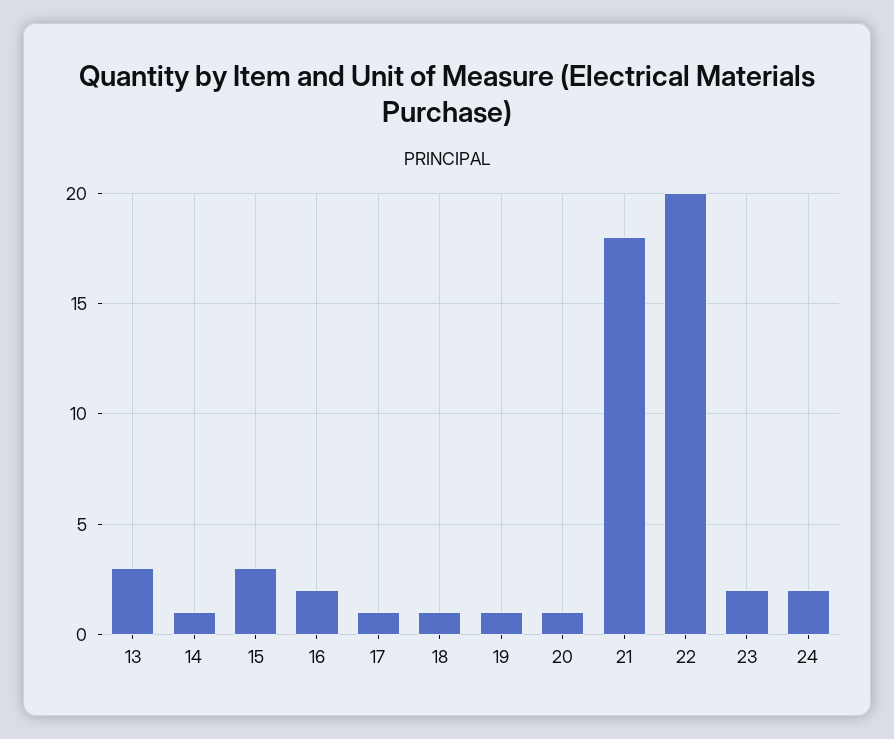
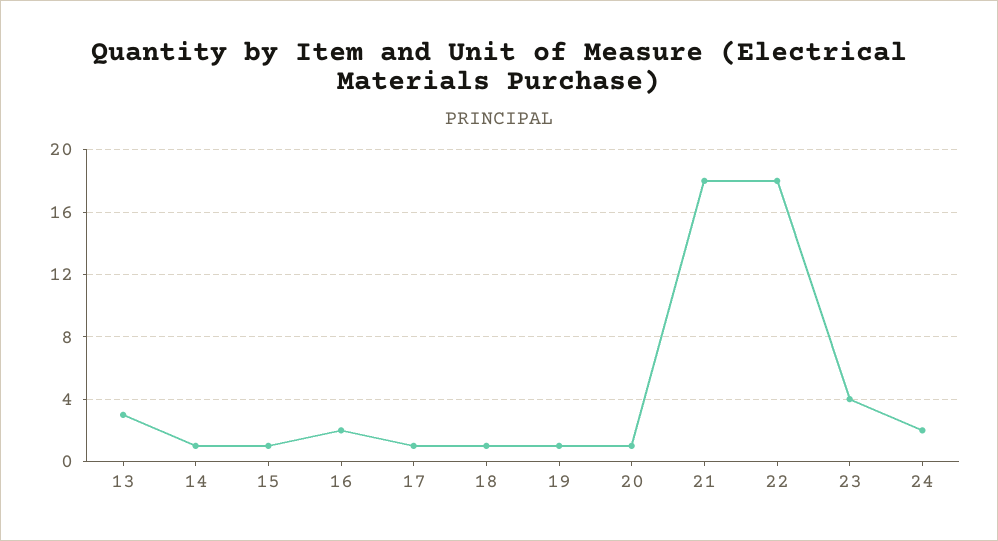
15: 3 -> 1
22: 20 -> 18
23: 2 -> 4

